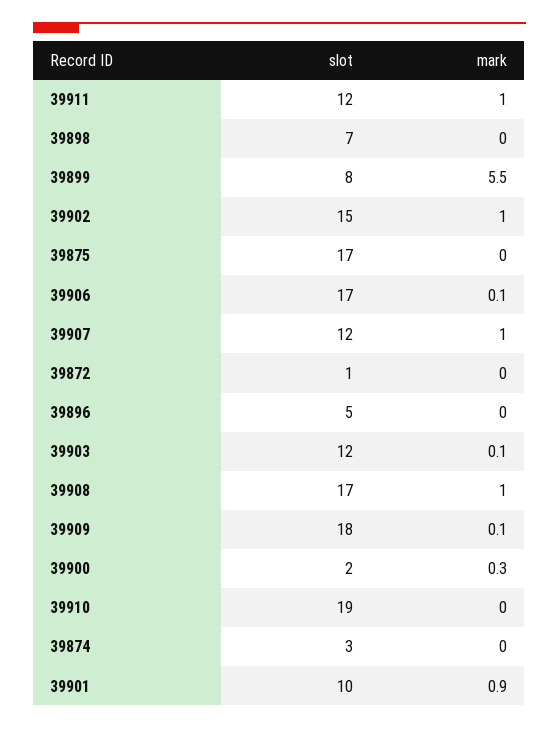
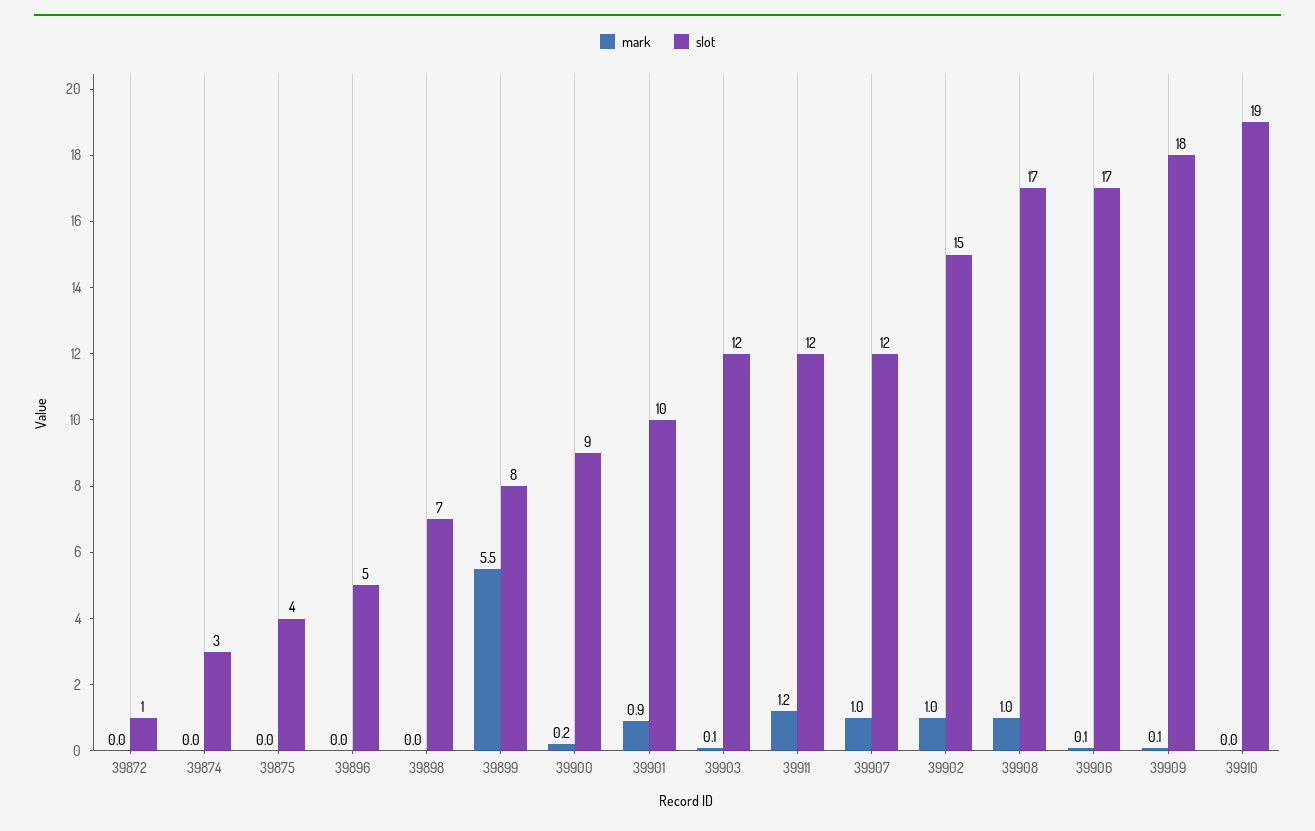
mark, 39911: 1 -> 1.2
slot, 39875: 17 -> 4
slot, 39900: 2 -> 9
mark, 39900: 0.3 -> 0.2

